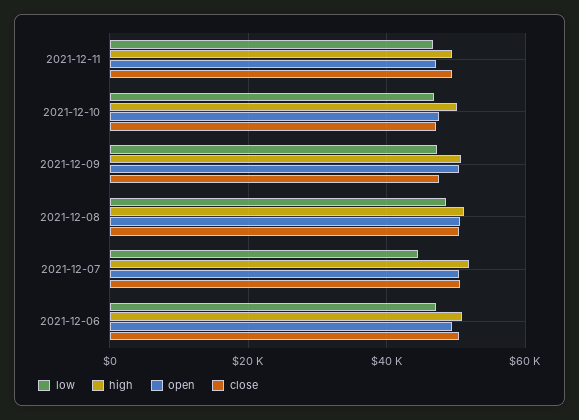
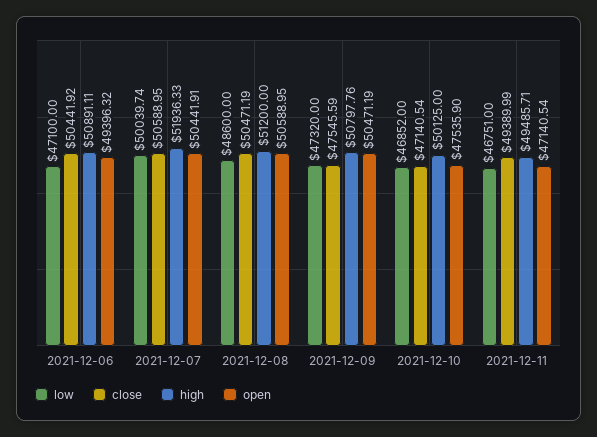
low, 2021-12-07: 44000 -> 50039.74

